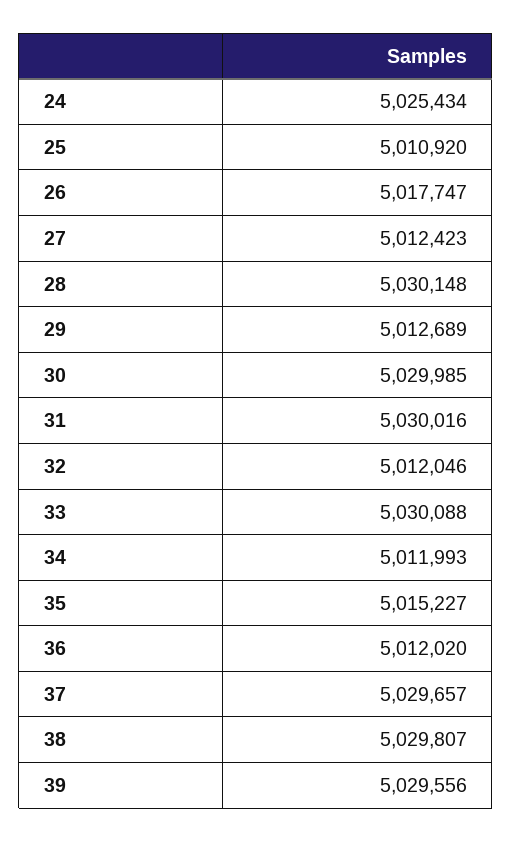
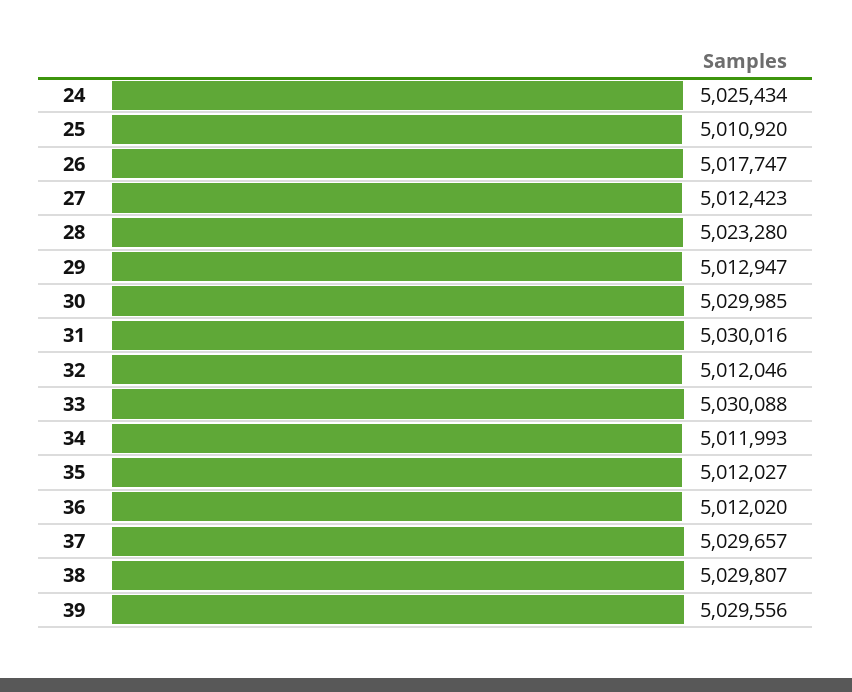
28: 5030148 -> 5023280
29: 5012689 -> 5012947
35: 5015227 -> 5012027

